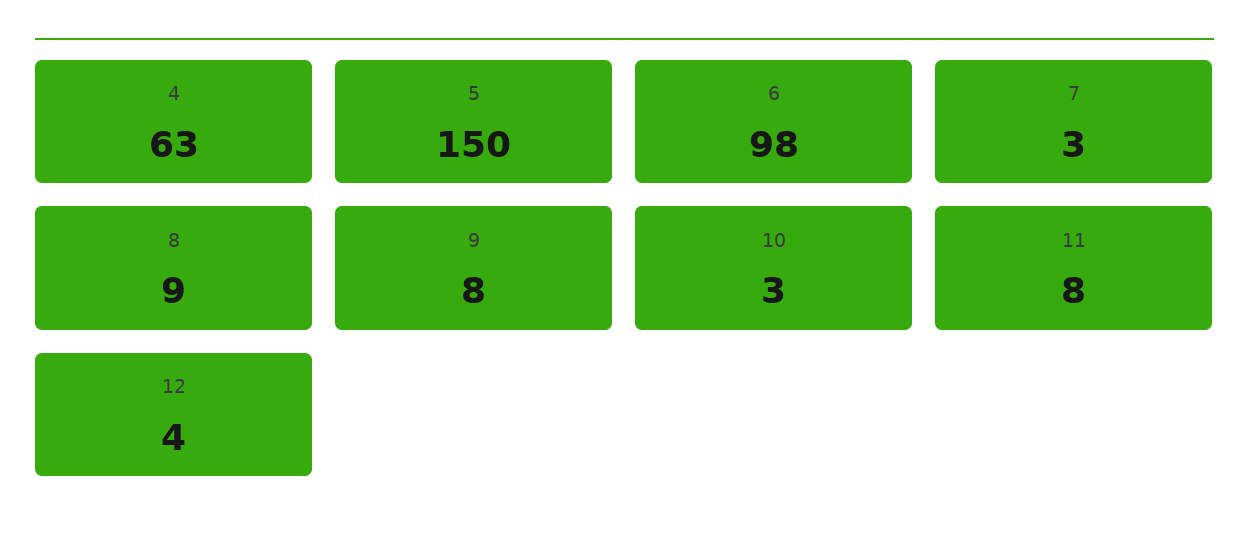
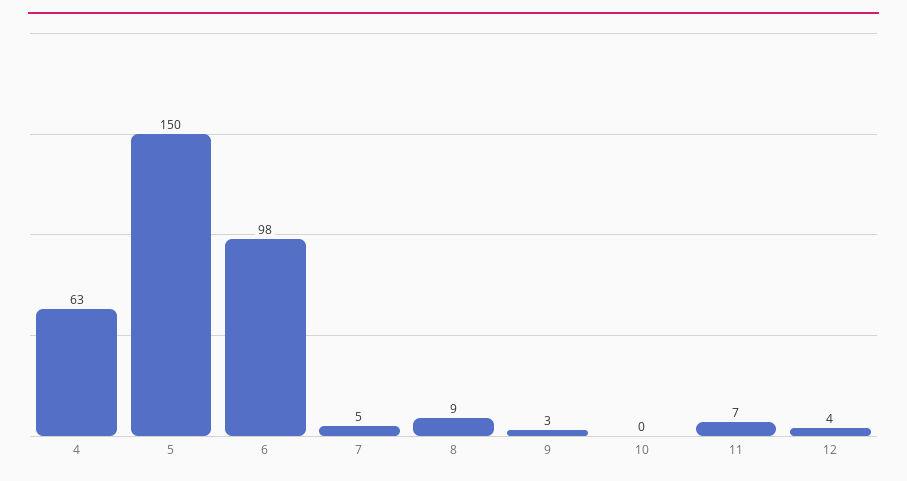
7: 3 -> 5
9: 8 -> 3
10: 3 -> 0
11: 8 -> 7

